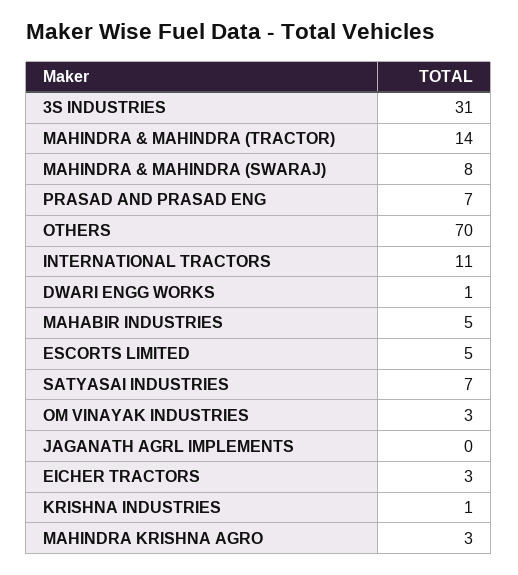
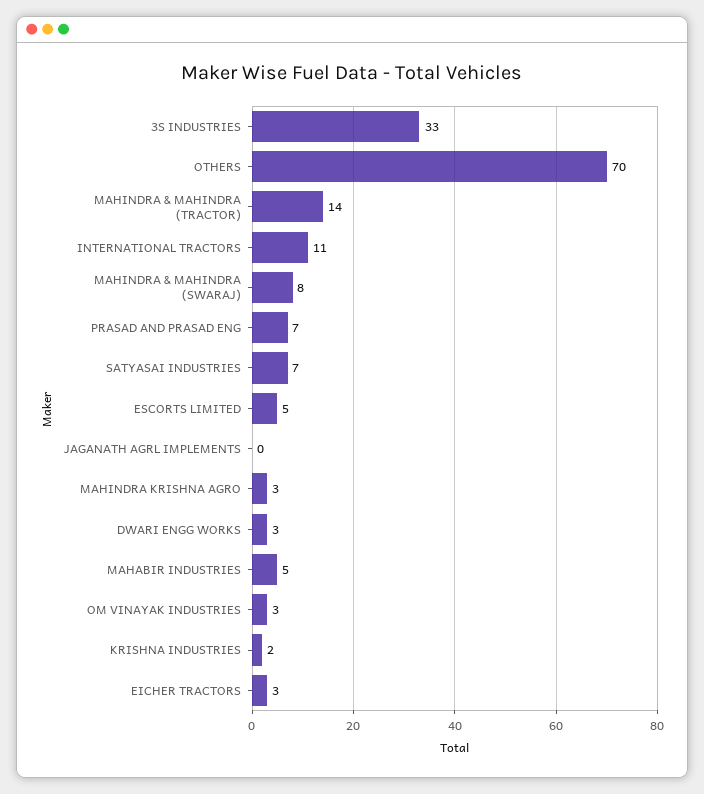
3S INDUSTRIES: 31 -> 33
DWARI ENGG WORKS: 1 -> 3
KRISHNA INDUSTRIES: 1 -> 2

